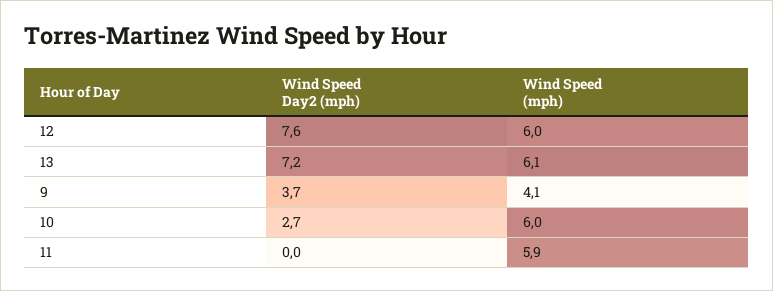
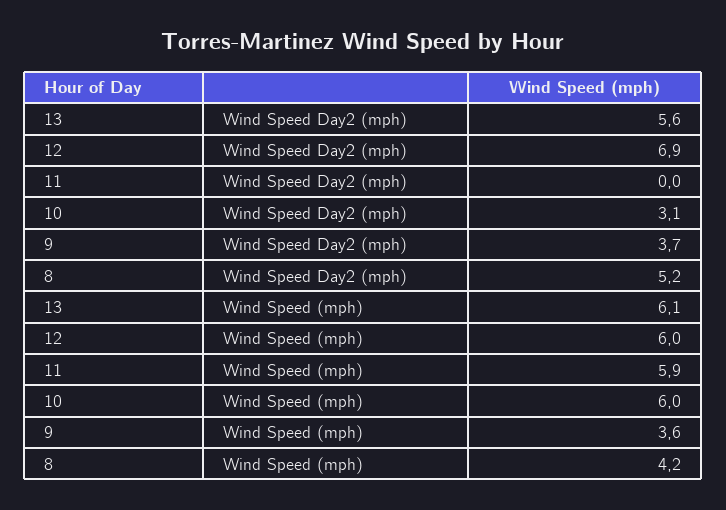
Wind Speed Day2 (mph), 12: 7.6 -> 6.9
Wind Speed Day2 (mph), 13: 7.2 -> 5.6
Wind Speed (mph), 9: 4.1 -> 3.6
Wind Speed Day2 (mph), 10: 2.7 -> 3.1
Wind Speed Day2 (mph), 8: none -> 5.2
Wind Speed (mph), 8: none -> 4.2

